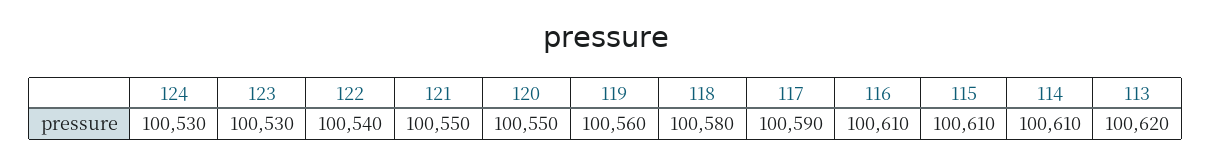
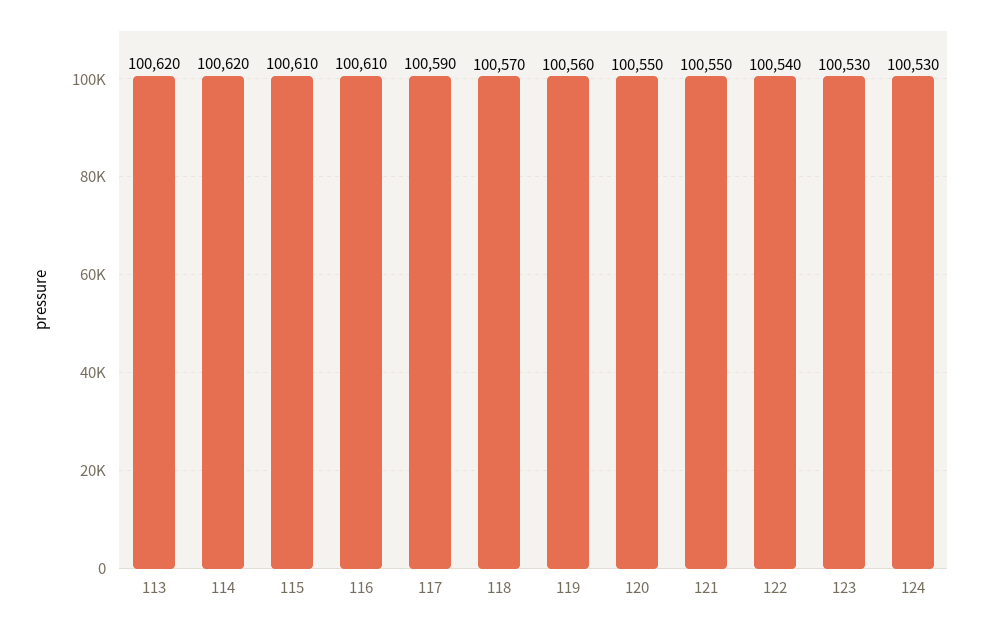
118: 100580 -> 100570
114: 100610 -> 100620

